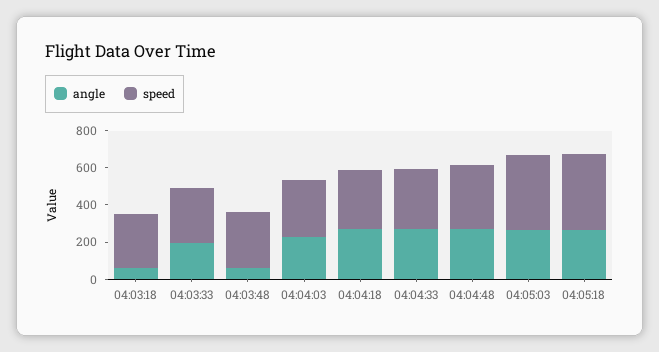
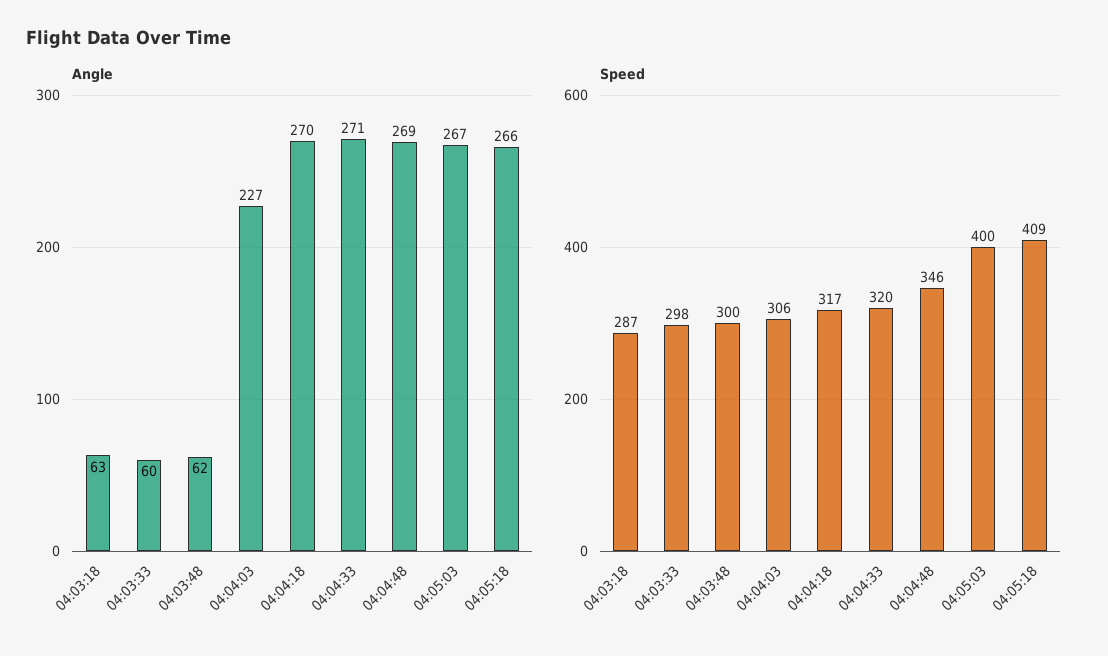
angle, 04:03:33: 200 -> 60

